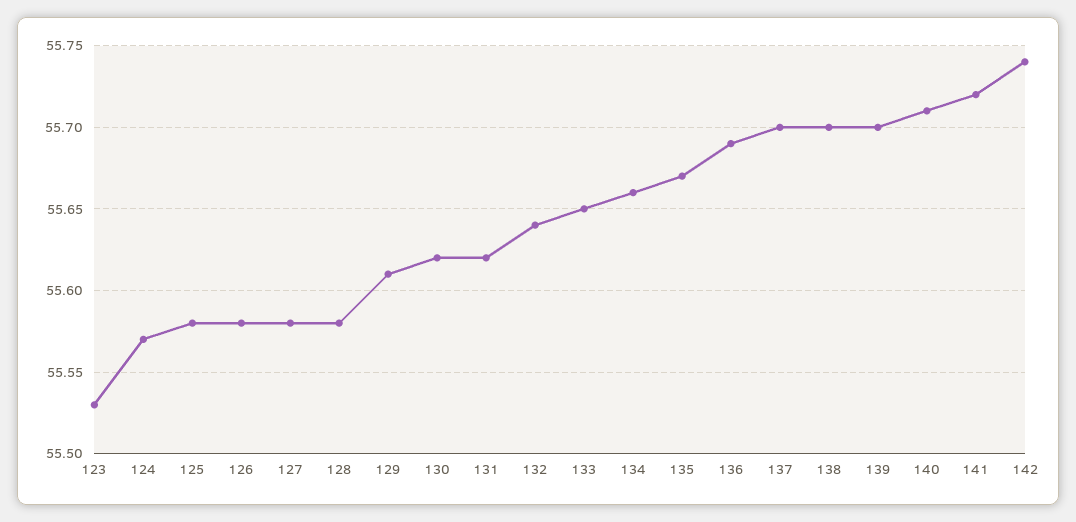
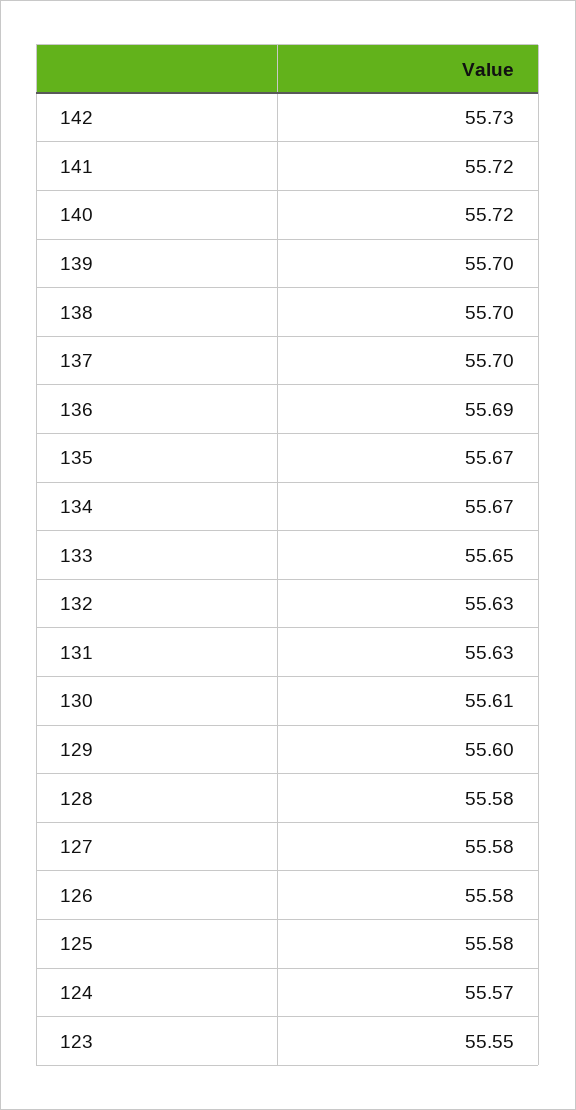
123: 55.53 -> 55.55
129: 55.61 -> 55.6
130: 55.62 -> 55.61
131: 55.62 -> 55.63
132: 55.64 -> 55.63
134: 55.66 -> 55.67
140: 55.71 -> 55.72
142: 55.74 -> 55.73

